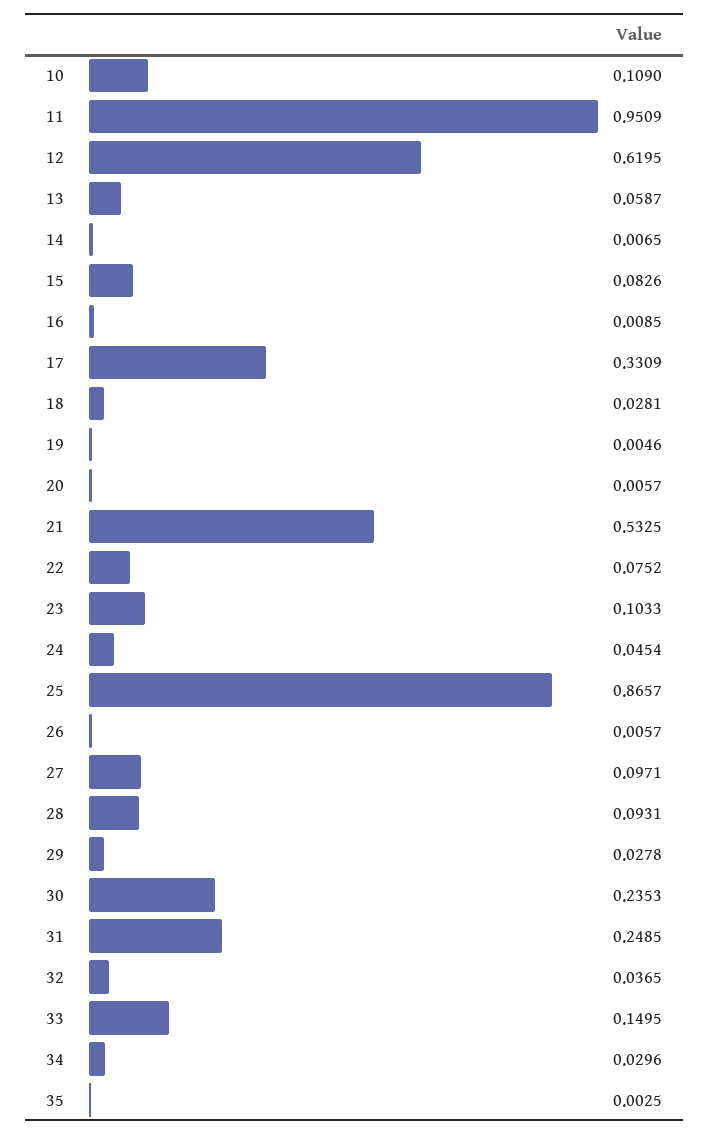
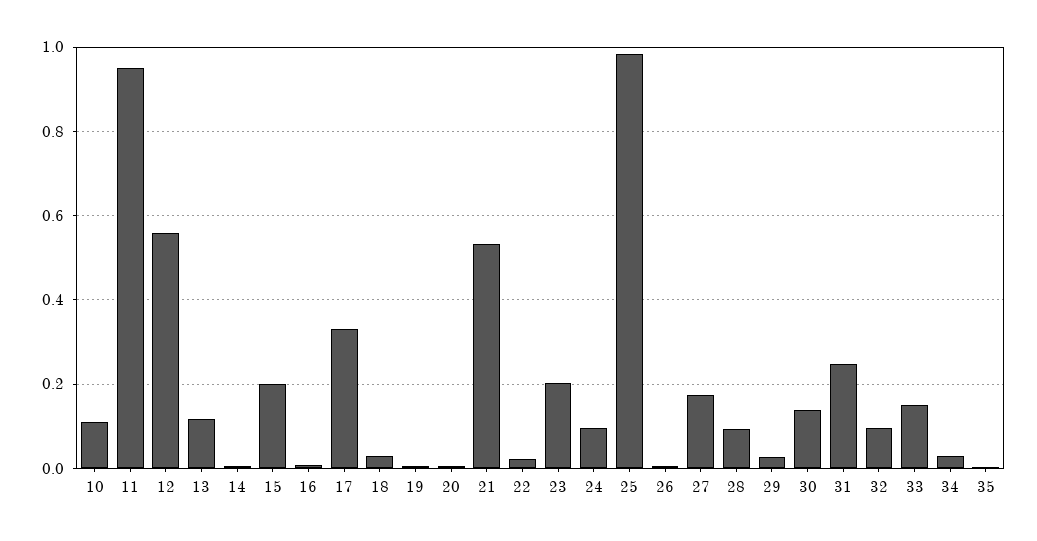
12: 0.6195 -> 0.56
13: 0.0587 -> 0.12
15: 0.0826 -> 0.2
22: 0.0752 -> 0.02
23: 0.1033 -> 0.2
24: 0.0454 -> 0.1
25: 0.8657 -> 0.98
27: 0.0971 -> 0.18
30: 0.2353 -> 0.14
32: 0.0365 -> 0.1

